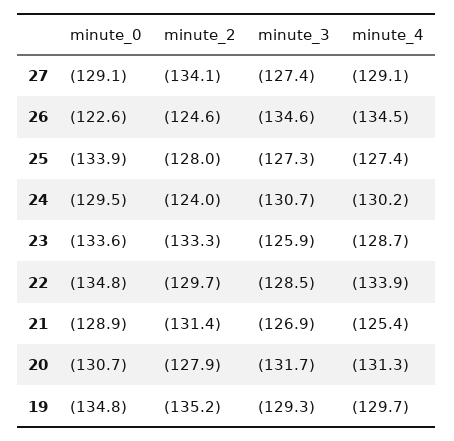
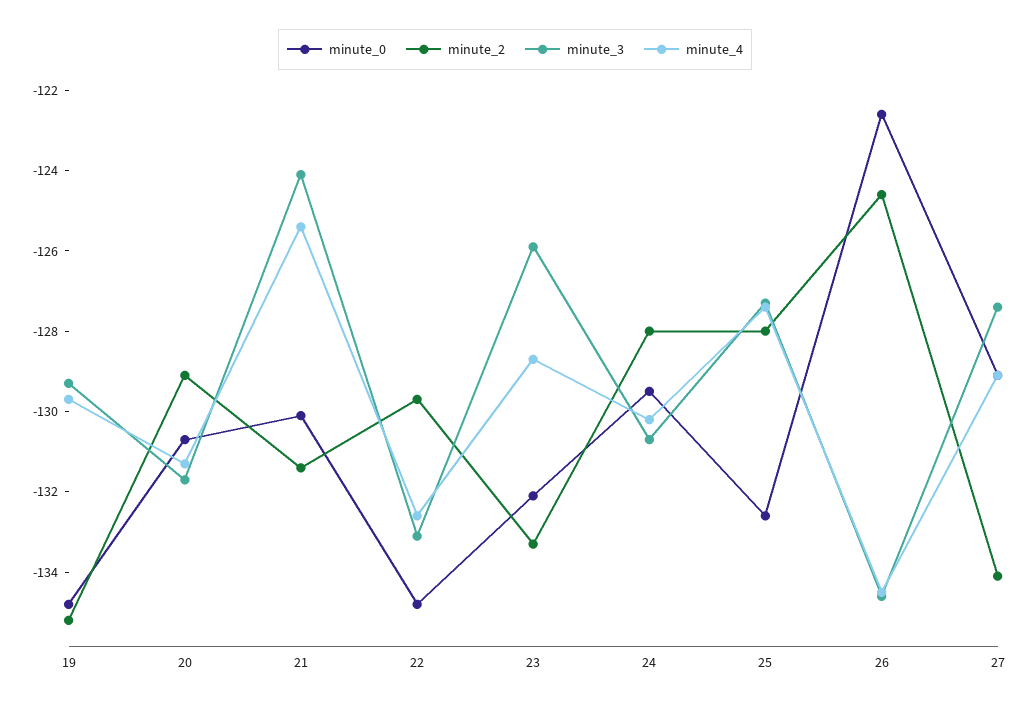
minute_0, 25: -133.9 -> -132.5
minute_2, 24: -124 -> -128
minute_0, 23: -133.6 -> -132
minute_3, 22: -128.5 -> -133
minute_4, 22: -133.9 -> -132.5
minute_0, 21: -128.9 -> -130
minute_3, 21: -126.9 -> -124
minute_2, 20: -127.9 -> -129

